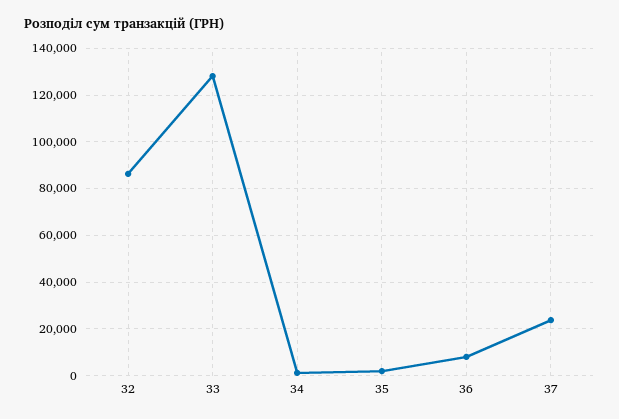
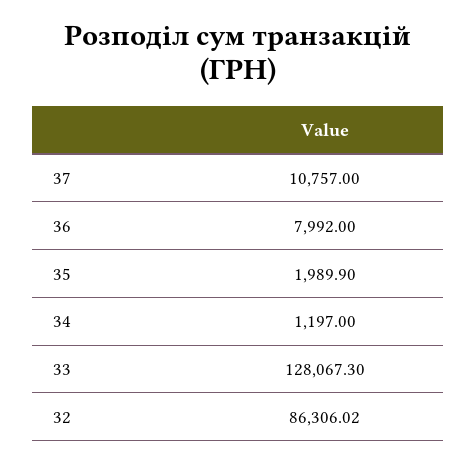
37: 25000 -> 10757

